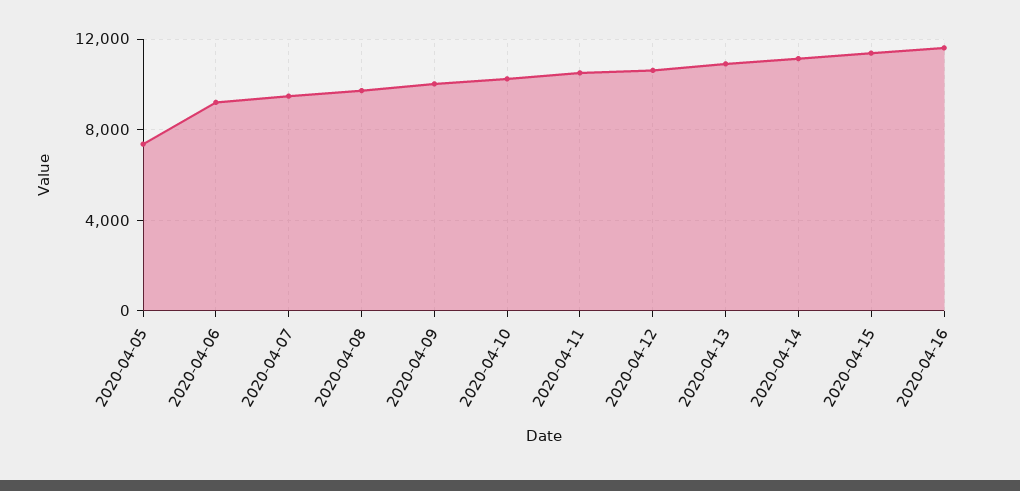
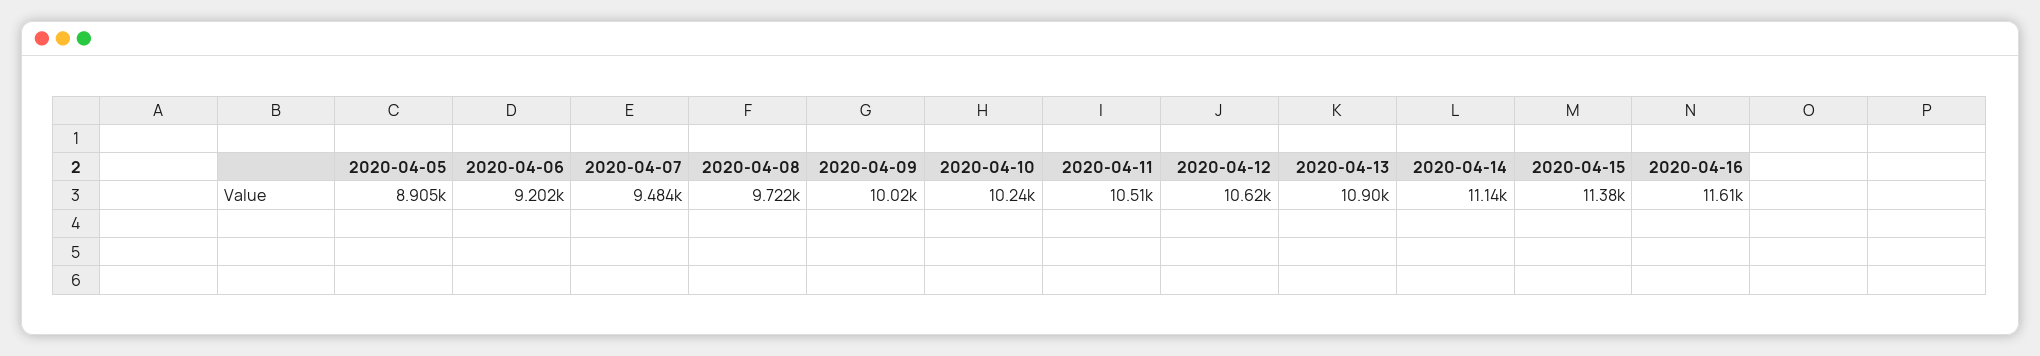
2020-04-05: 7500 -> 8905

